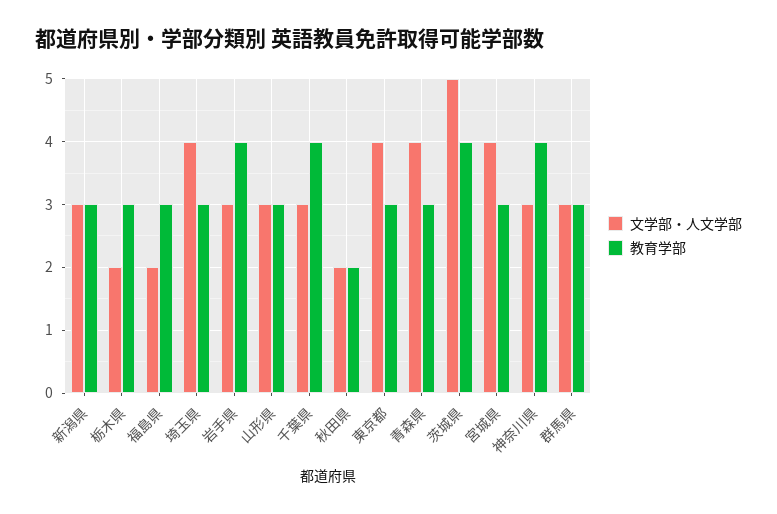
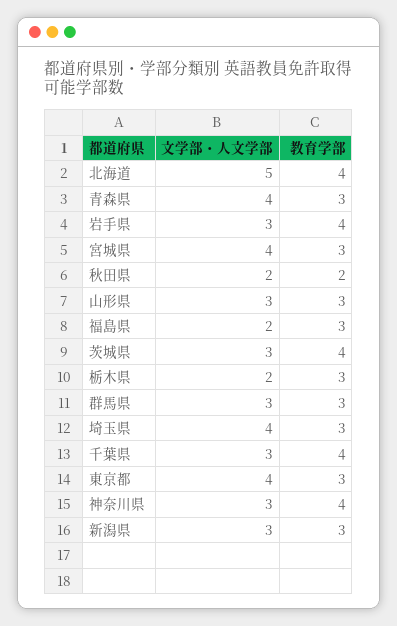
文学部・人文学部, 茨城県: 5 -> 3
文学部・人文学部, 北海道: none -> 5
教育学部, 北海道: none -> 4

